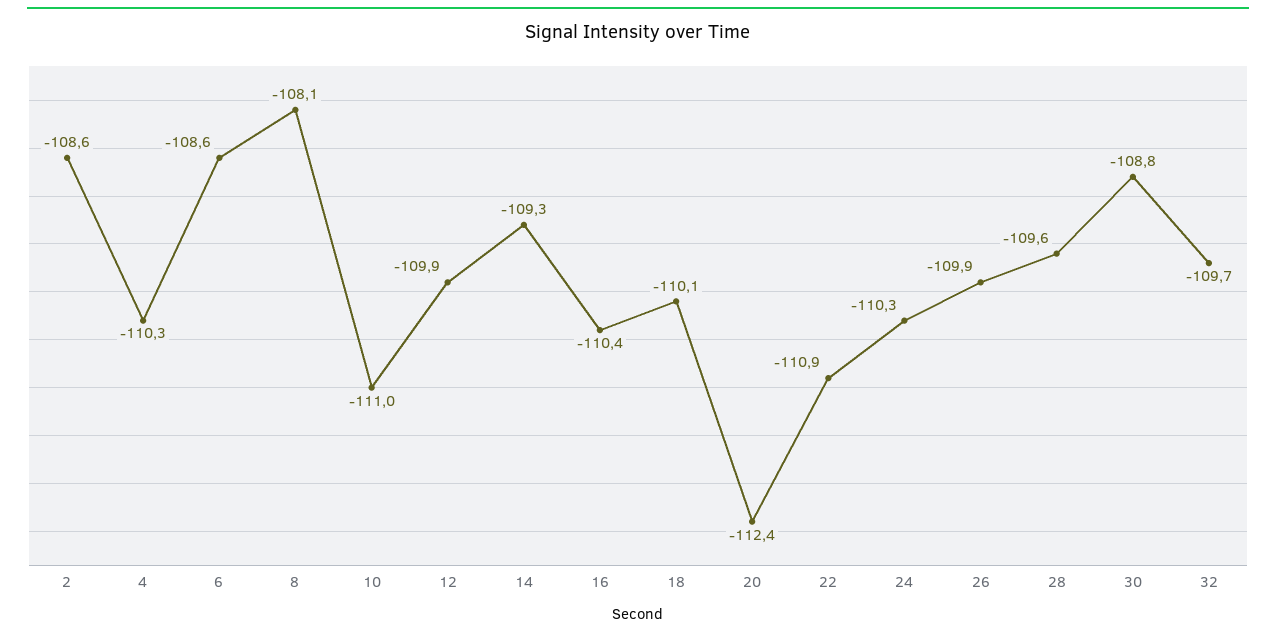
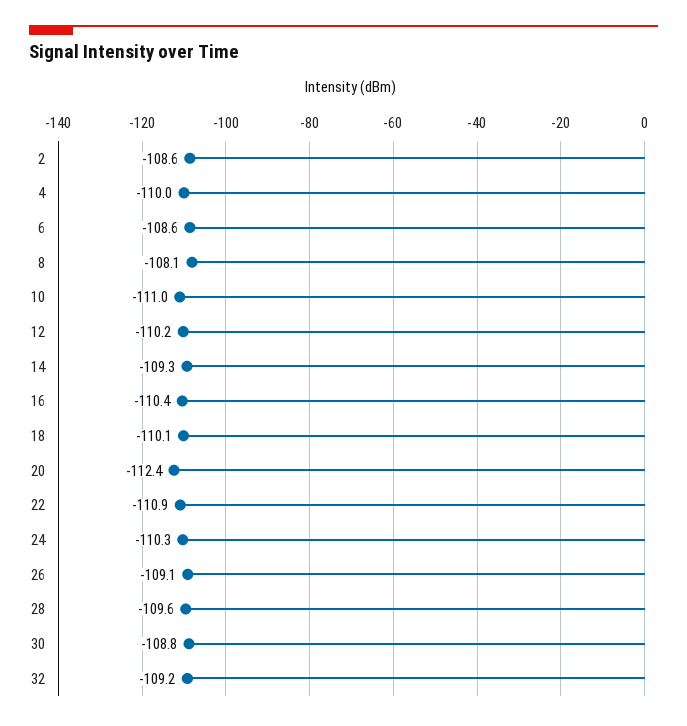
4: -110.3 -> -110
12: -109.9 -> -110.2
26: -109.9 -> -109.1
32: -109.7 -> -109.2

